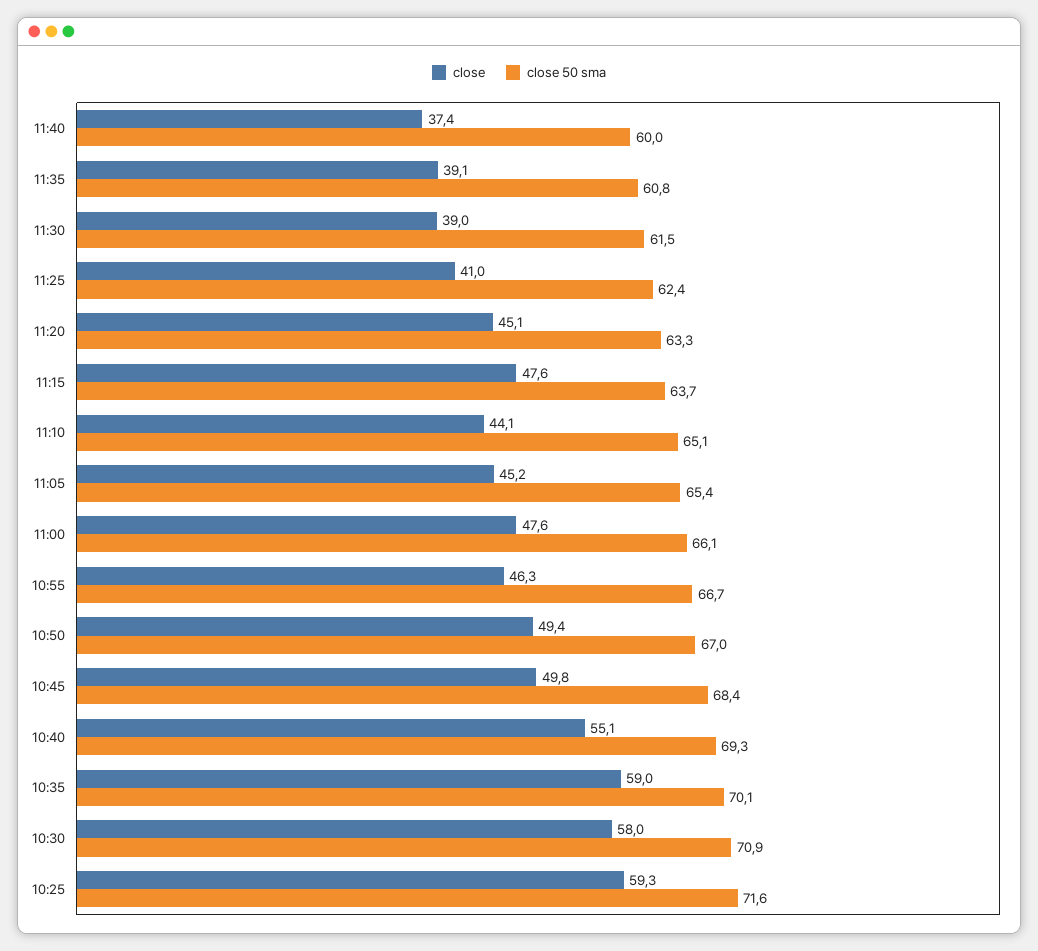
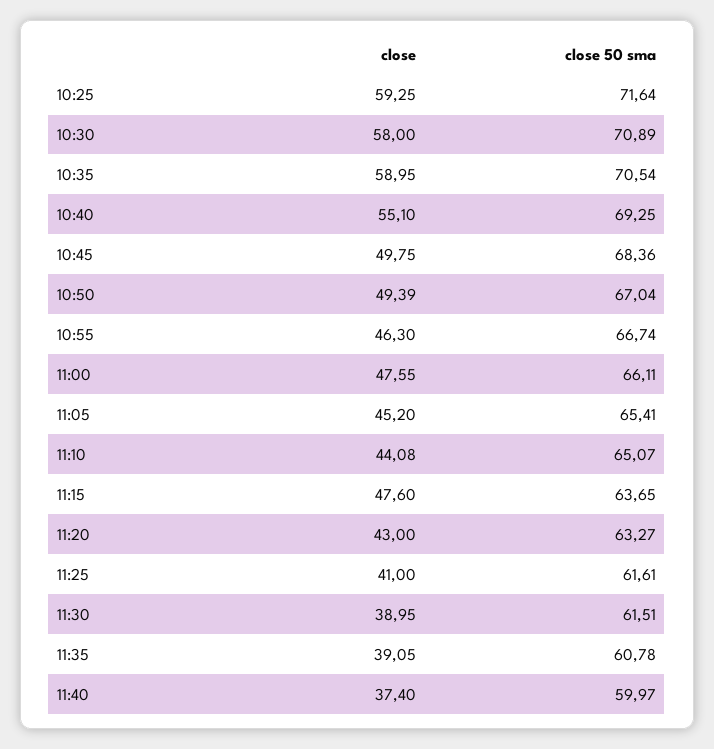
close 50 sma, 11:25: 62.4 -> 61.61
close, 11:20: 45.1 -> 43
close 50 sma, 10:35: 70.1 -> 70.54

